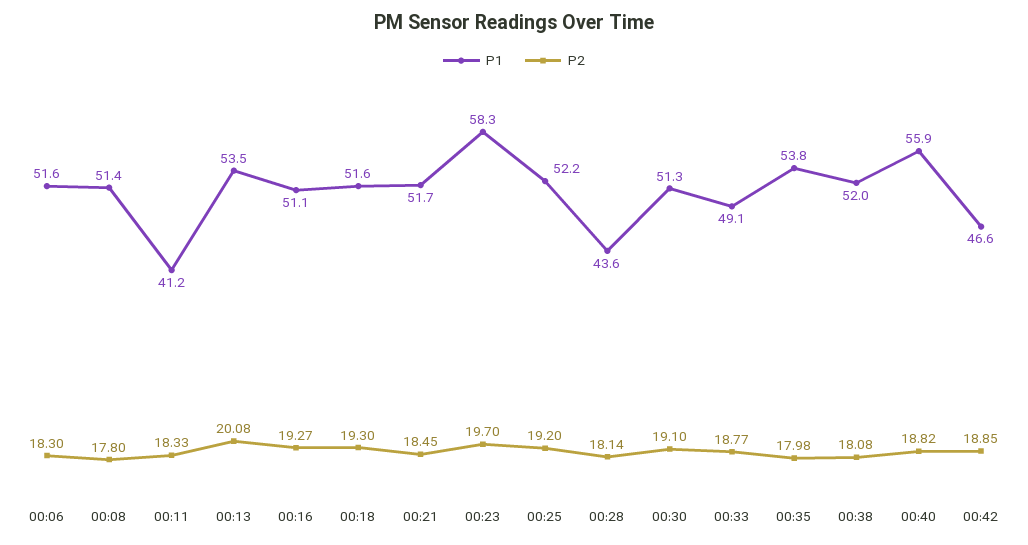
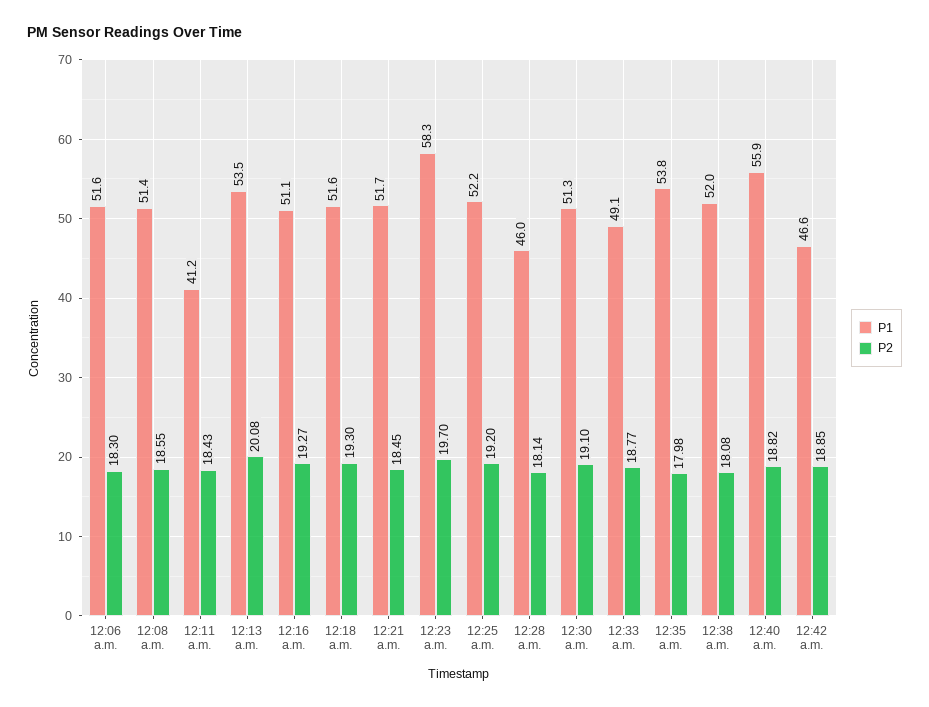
P2, 00:08: 17.8 -> 18.55
P2, 00:11: 18.33 -> 18.43
P1, 00:28: 43.6 -> 46

